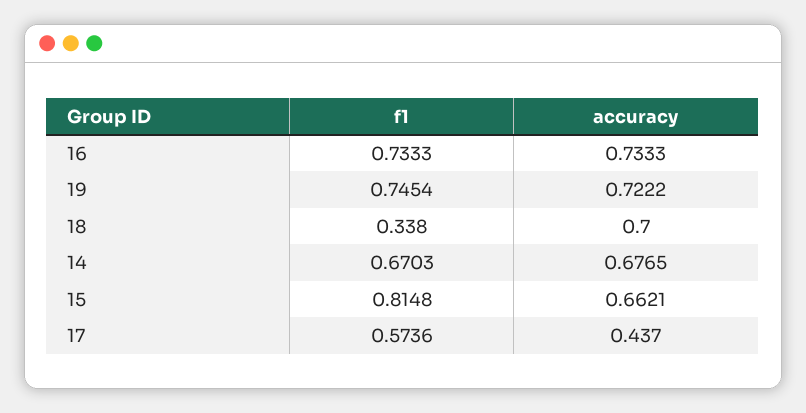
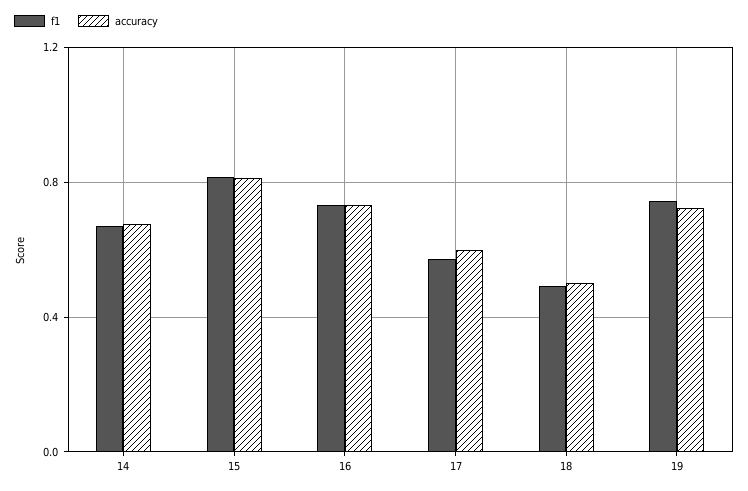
f1, 18: 0.338 -> 0.5
accuracy, 18: 0.7 -> 0.5
accuracy, 15: 0.6621 -> 0.8
accuracy, 17: 0.437 -> 0.6

